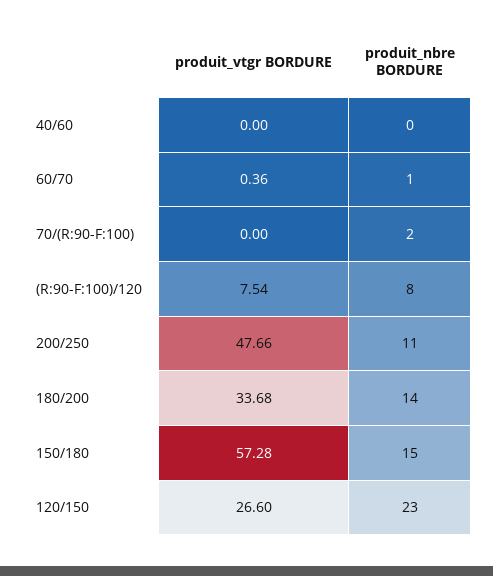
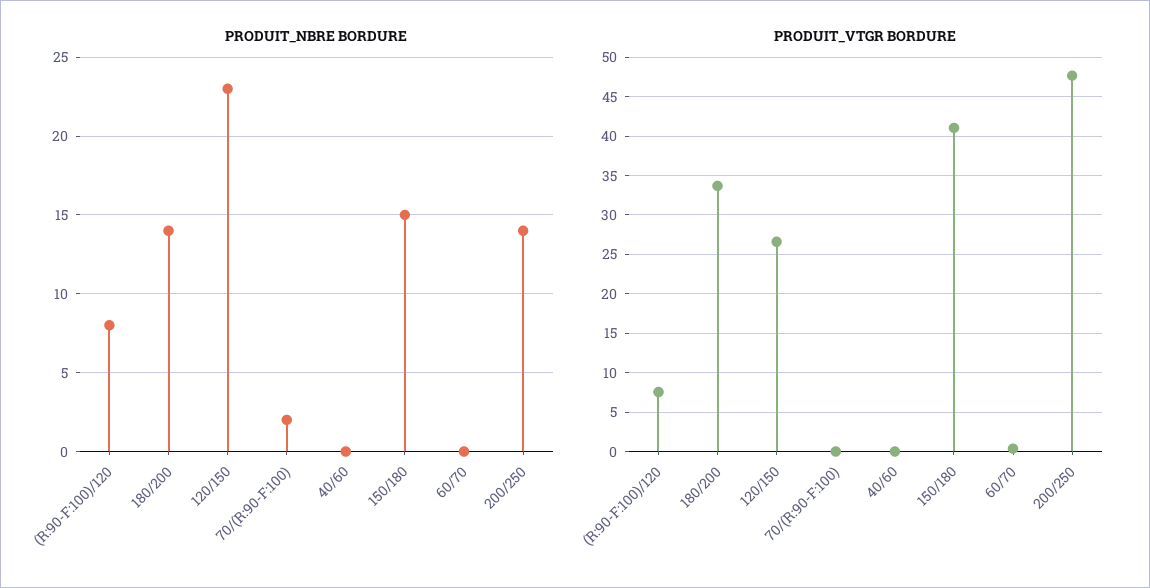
produit_nbre BORDURE, 60/70: 1 -> 0
produit_nbre BORDURE, 200/250: 11 -> 14
produit_vtgr BORDURE, 150/180: 57.28 -> 41

